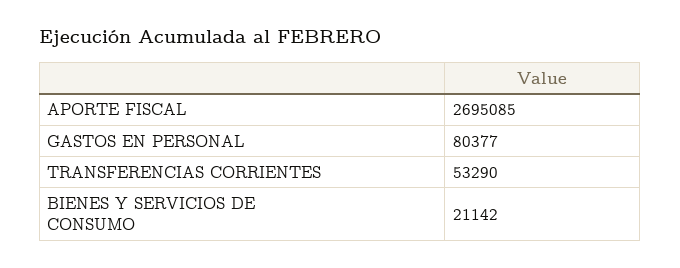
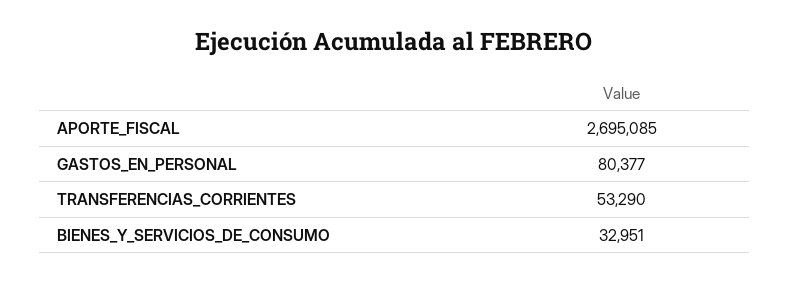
BIENES Y SERVICIOS DE CONSUMO: 21142 -> 32951

